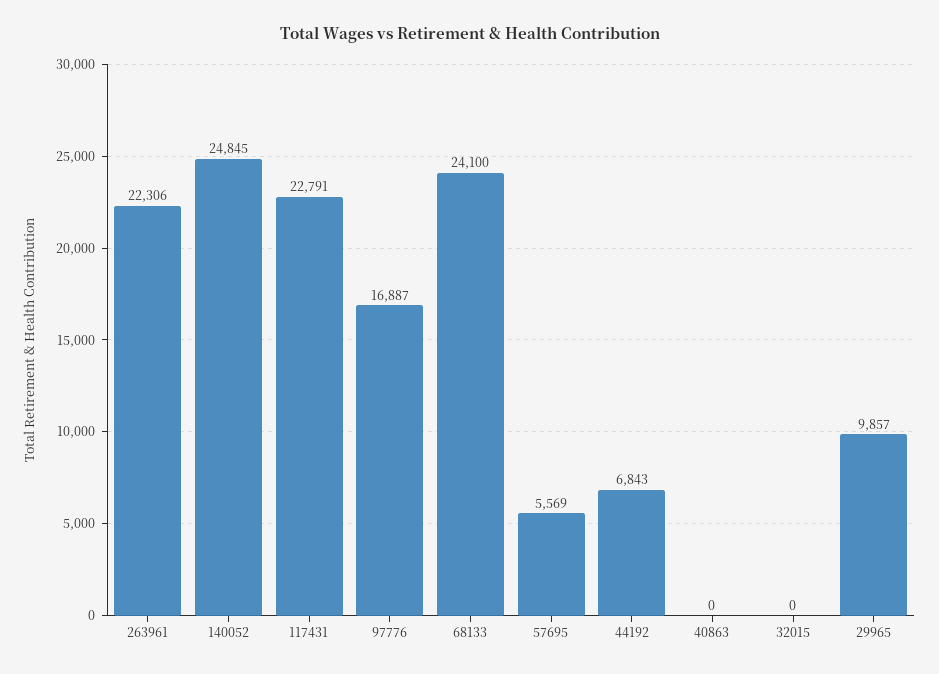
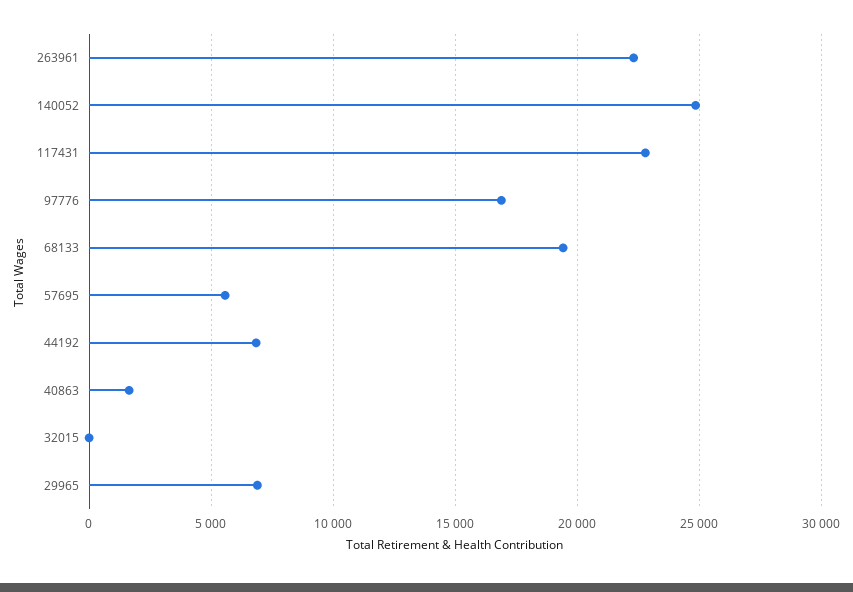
68133: 24100 -> 19500
40863: 0 -> 1500
29965: 9857 -> 7000

